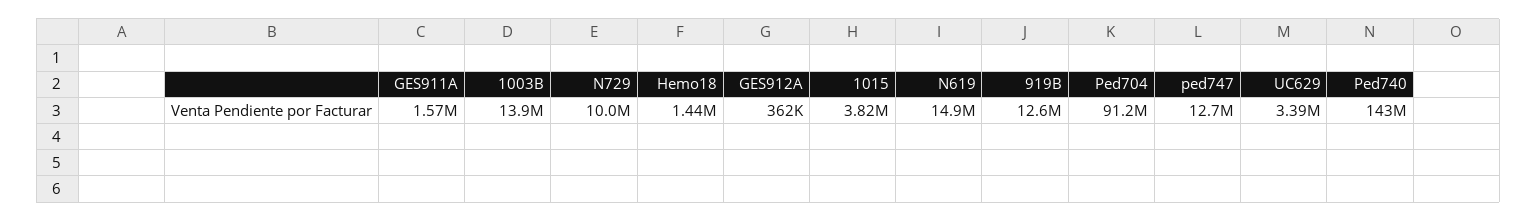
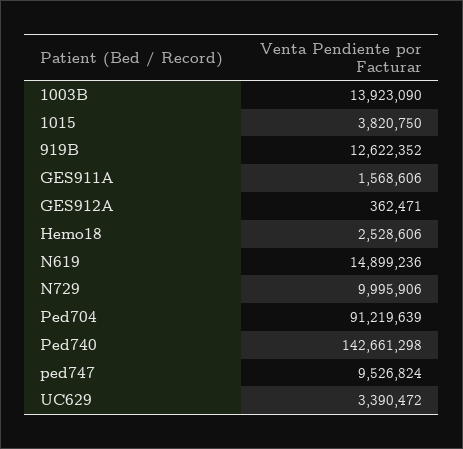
Hemo18: 1440000 -> 2528606
ped747: 12700000 -> 9526824

